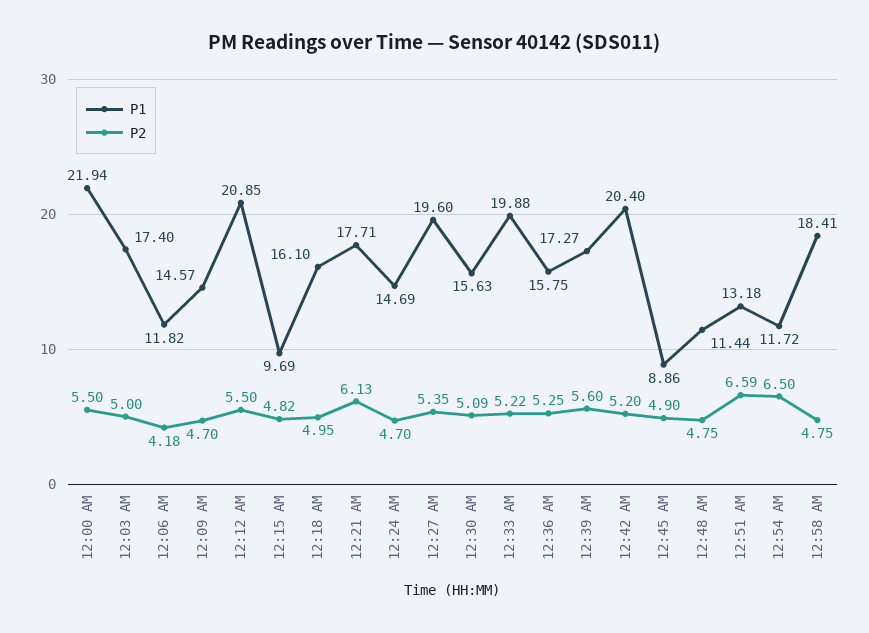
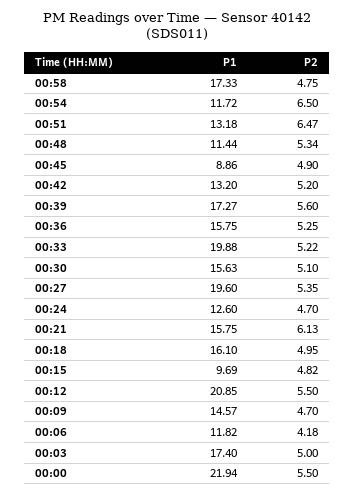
P1, 12:21 AM: 17.71 -> 15.75
P1, 12:24 AM: 14.69 -> 12.6
P2, 12:30 AM: 5.09 -> 5.1
P1, 12:42 AM: 20.4 -> 13.2
P2, 12:48 AM: 4.75 -> 5.34
P2, 12:51 AM: 6.59 -> 6.47
P1, 12:58 AM: 18.41 -> 17.33

